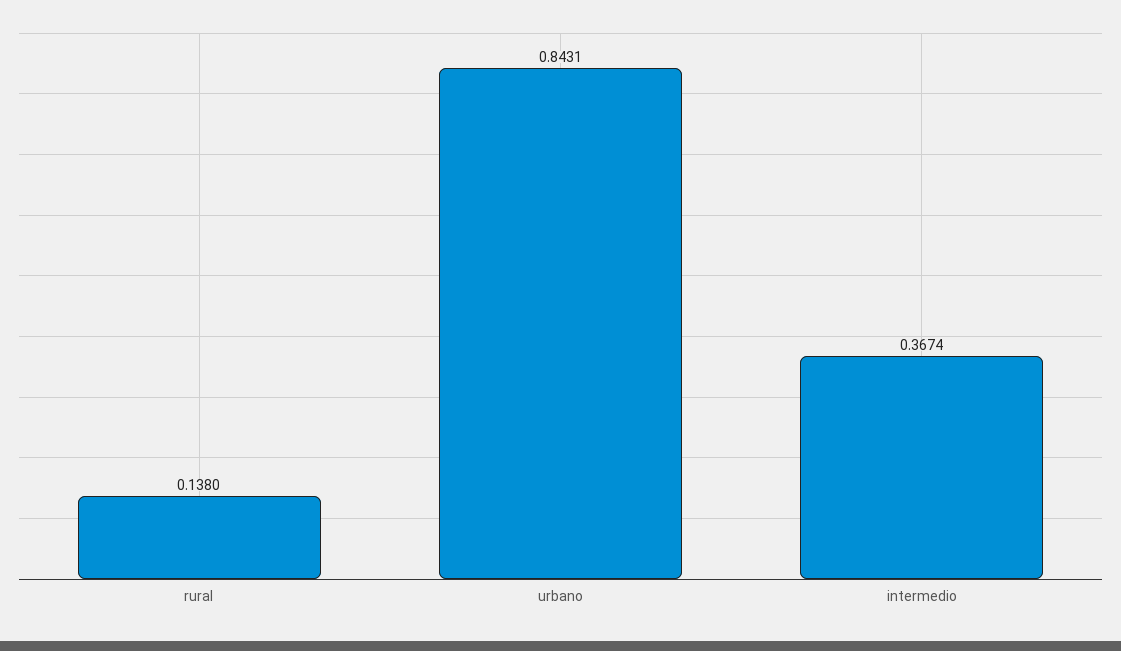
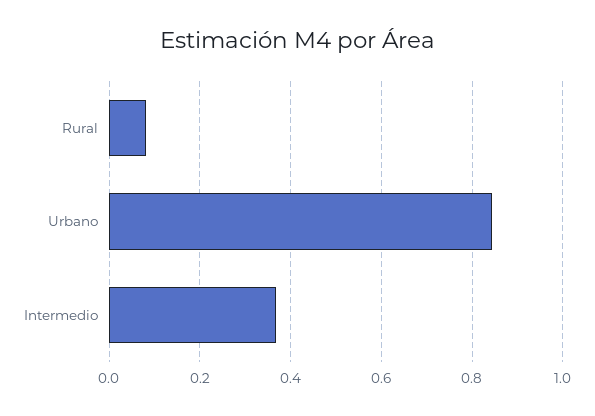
rural: 0.138 -> 0.08

